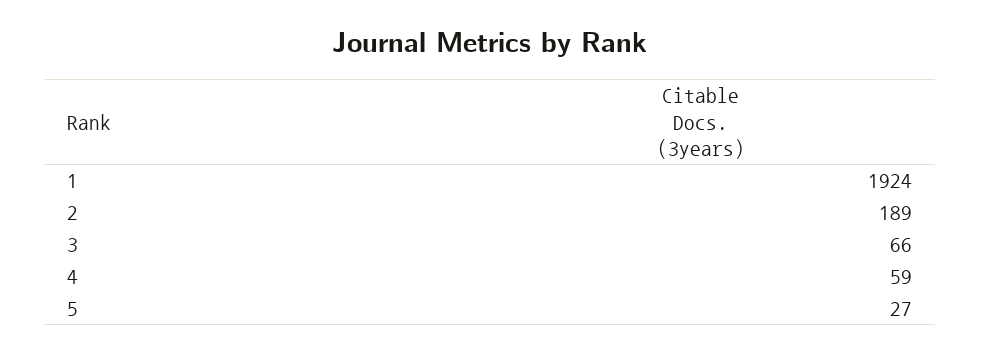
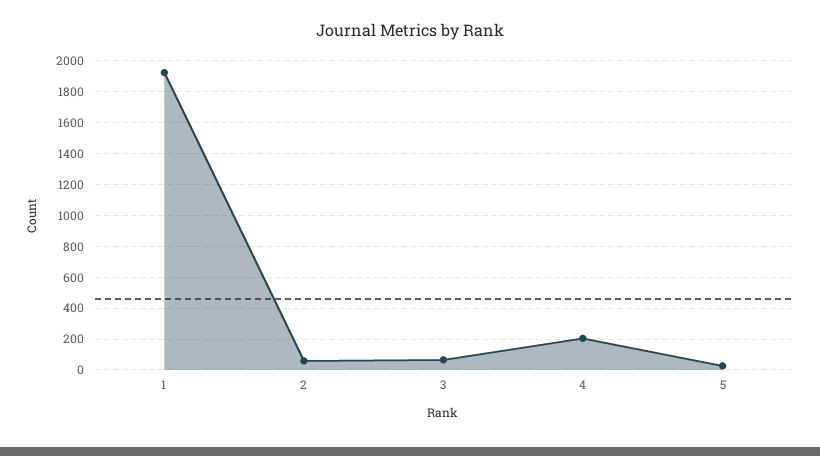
2: 189 -> 50
4: 59 -> 200

